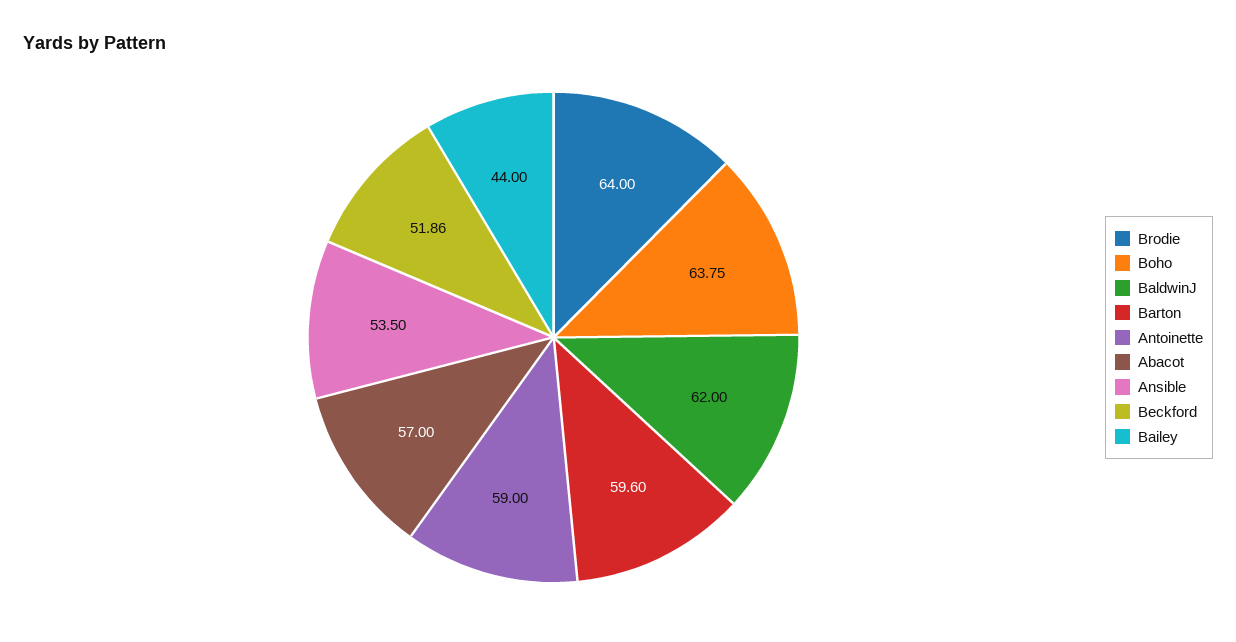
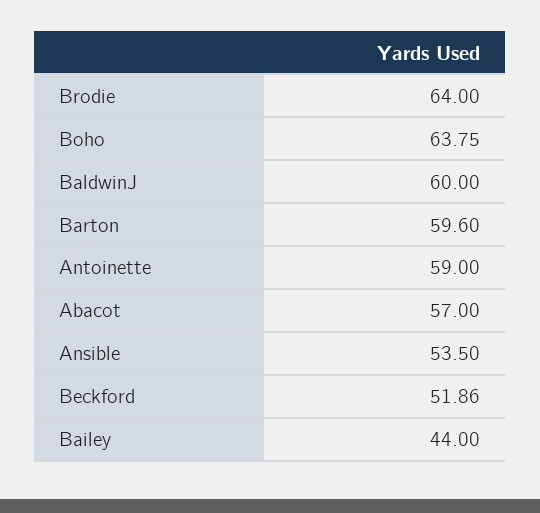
BaldwinJ: 62 -> 60

